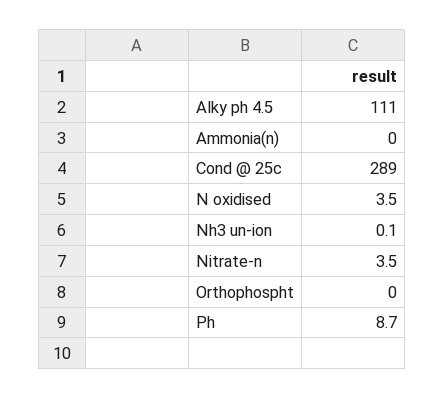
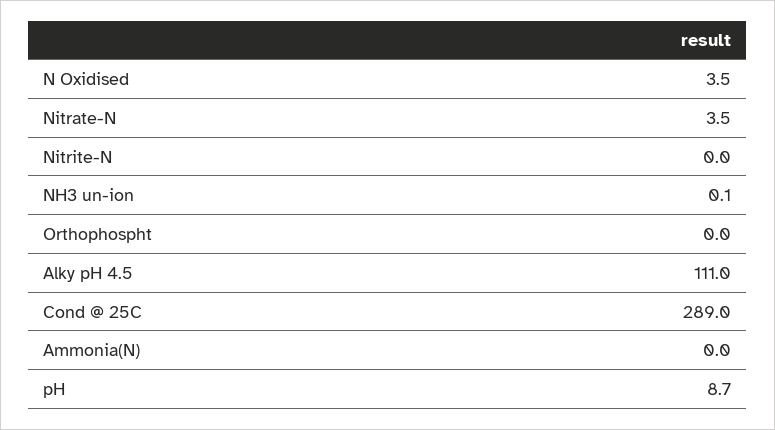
Nitrite-N: none -> 0

